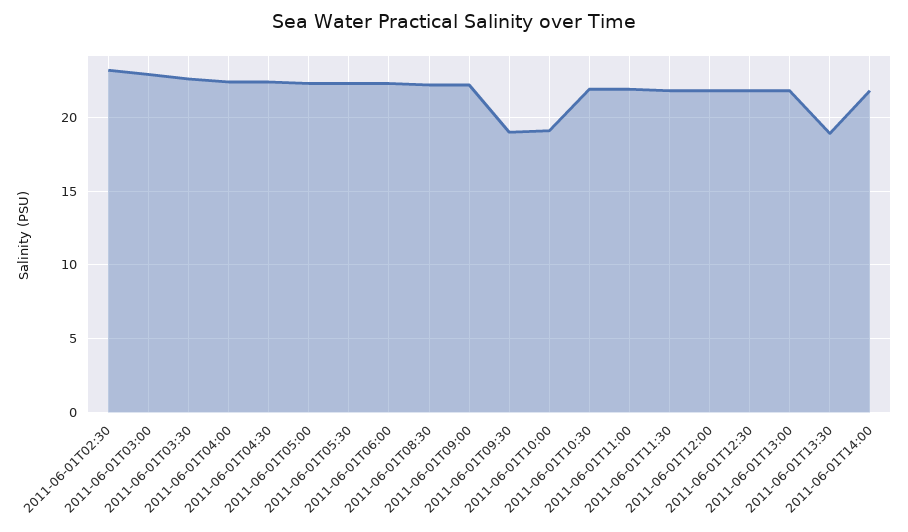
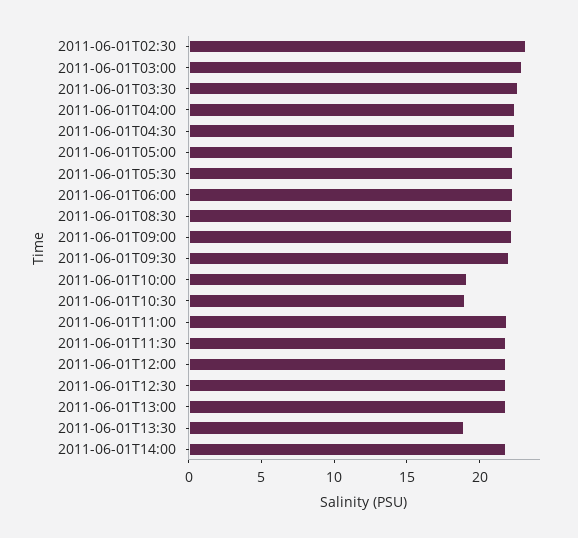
2011-06-01T09:30: 19 -> 22
2011-06-01T10:30: 22 -> 19

